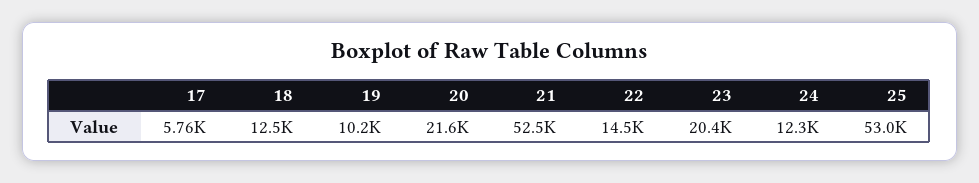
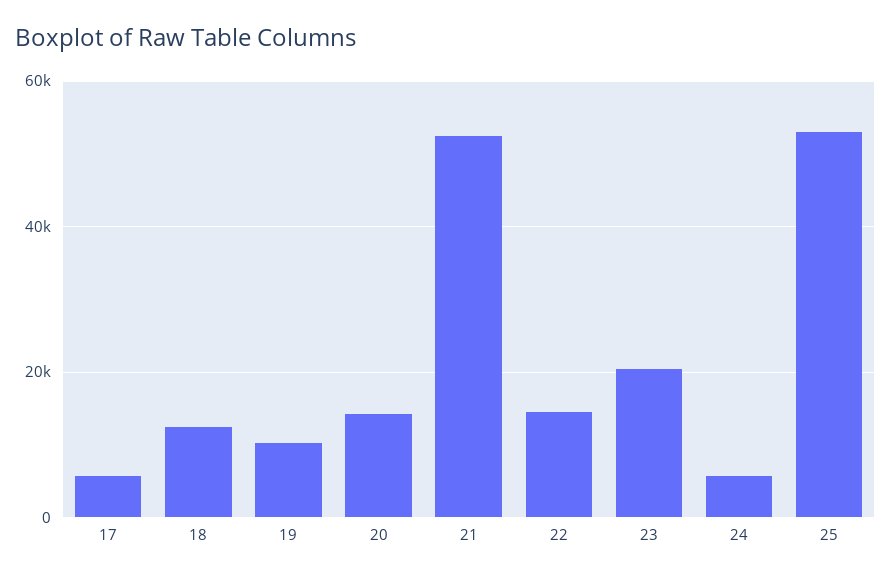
20: 21600 -> 14000
24: 12300 -> 6000

